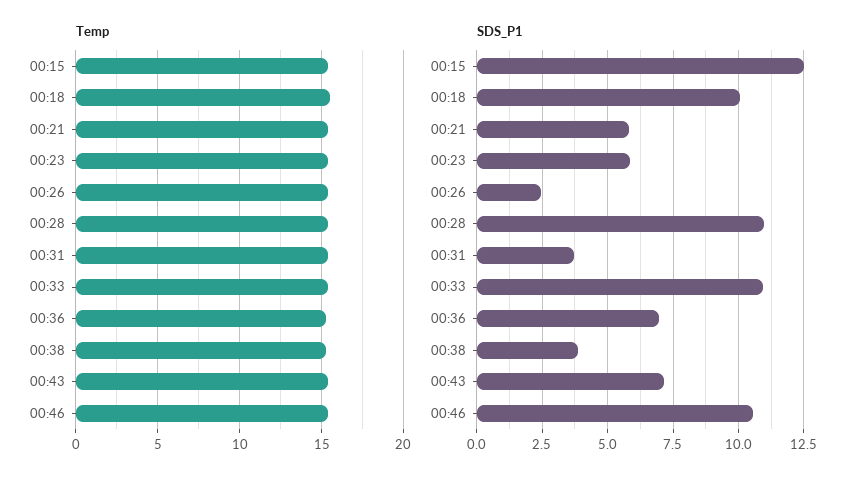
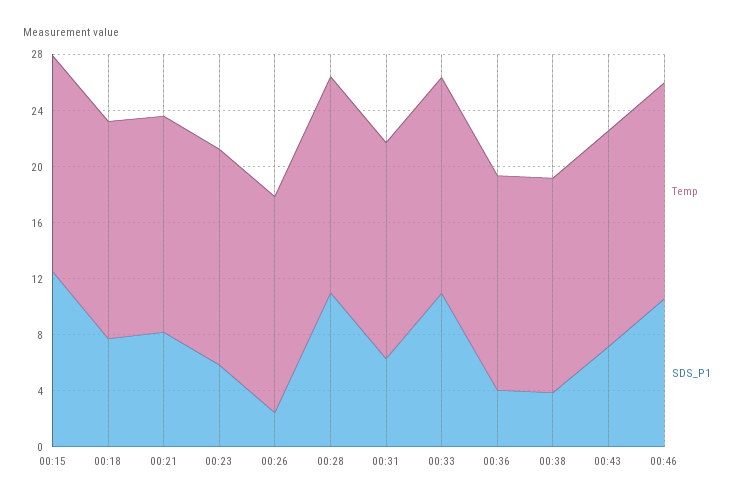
SDS_P1, 00:18: 10 -> 8
SDS_P1, 00:21: 5.75 -> 8
SDS_P1, 00:31: 3.75 -> 6
SDS_P1, 00:36: 7 -> 4

